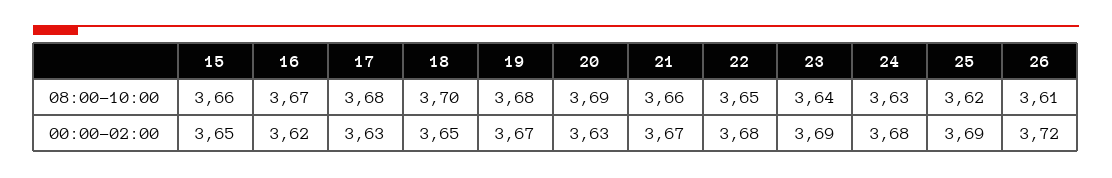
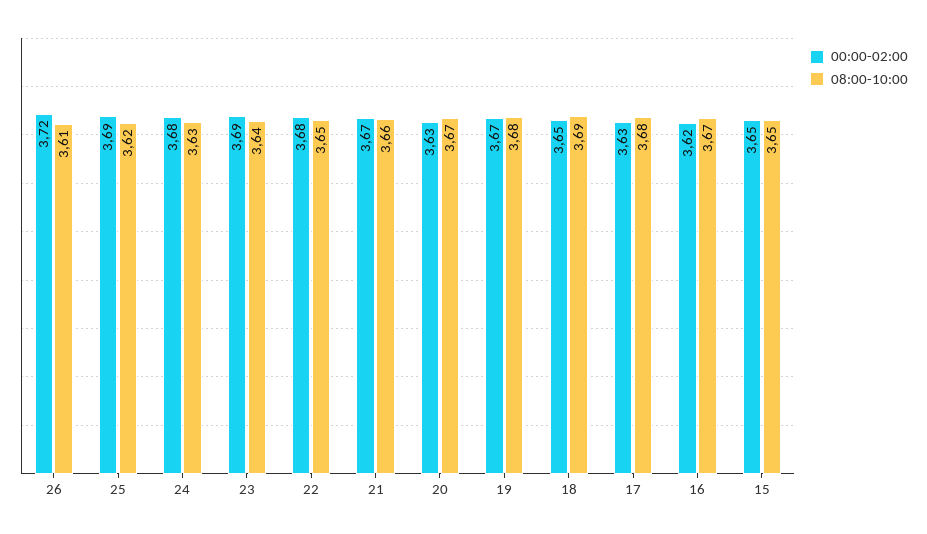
08:00-10:00, 15: 3.66 -> 3.65
08:00-10:00, 18: 3.7 -> 3.69
08:00-10:00, 20: 3.69 -> 3.67

